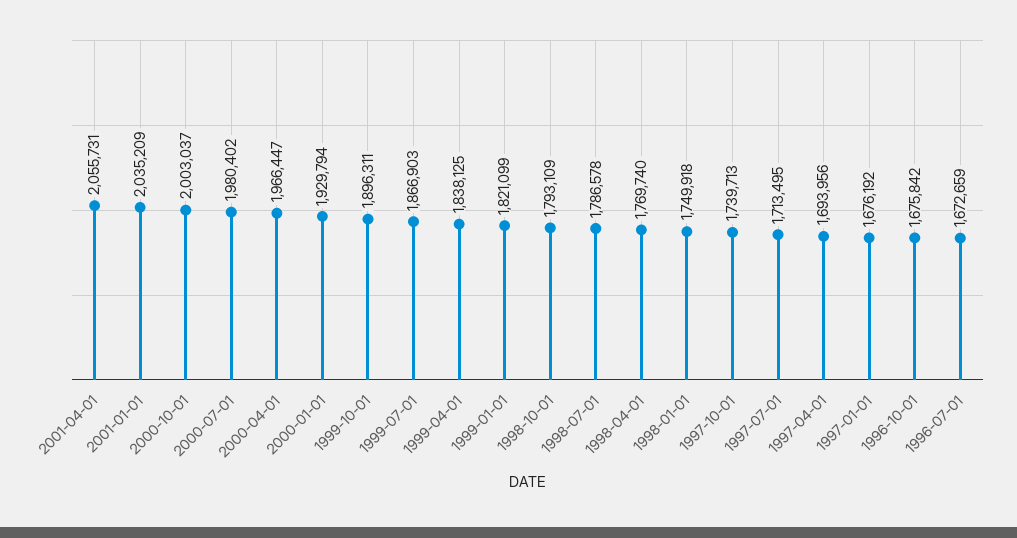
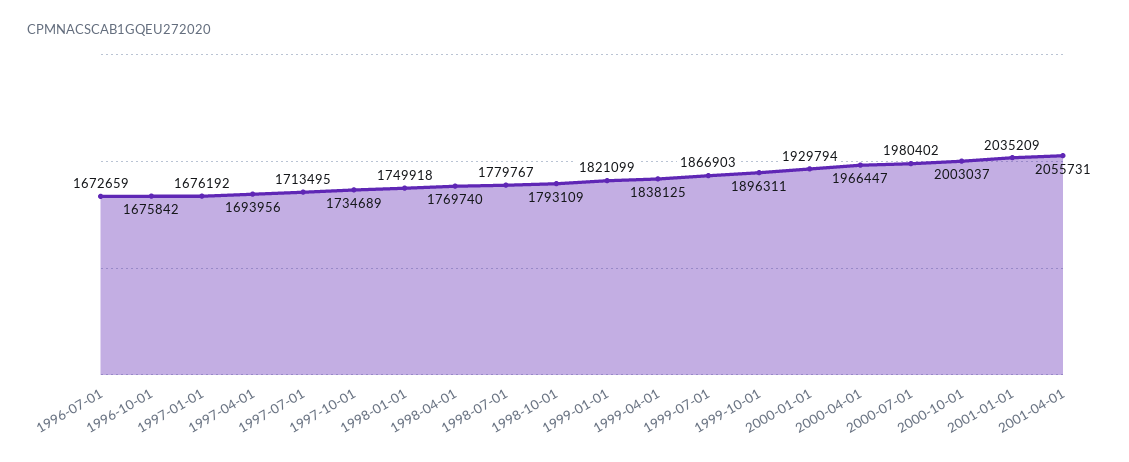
1998-07-01: 1786578 -> 1779767
1997-10-01: 1739713 -> 1734689

